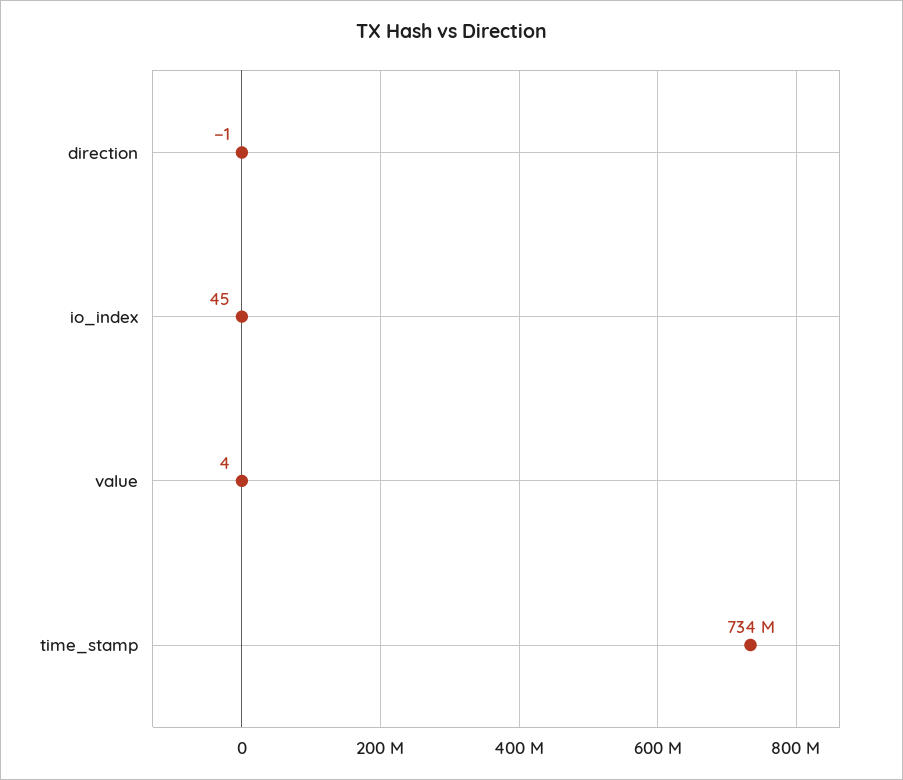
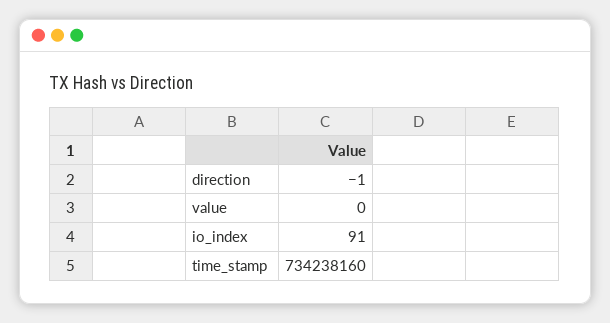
io_index: 45 -> 91
value: 4 -> 0

